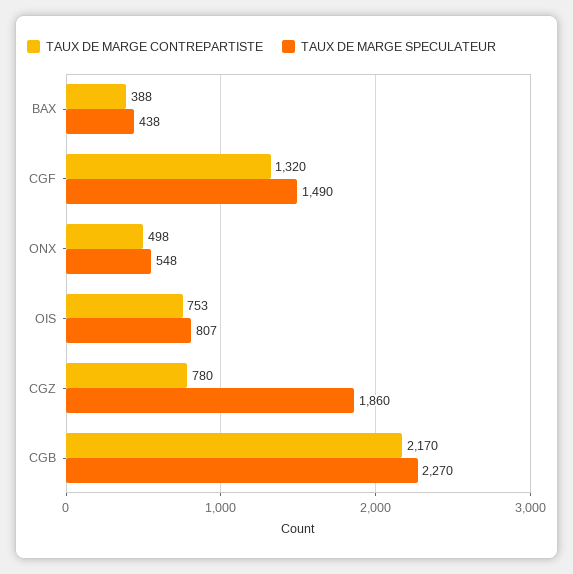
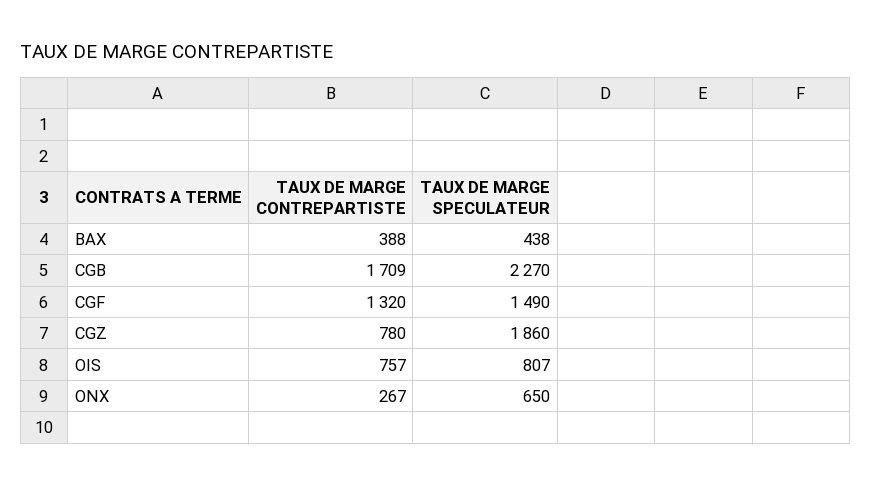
TAUX DE MARGE CONTREPARTISTE, ONX: 498 -> 267
TAUX DE MARGE SPECULATEUR, ONX: 548 -> 650
TAUX DE MARGE CONTREPARTISTE, OIS: 753 -> 757
TAUX DE MARGE CONTREPARTISTE, CGB: 2170 -> 1709

